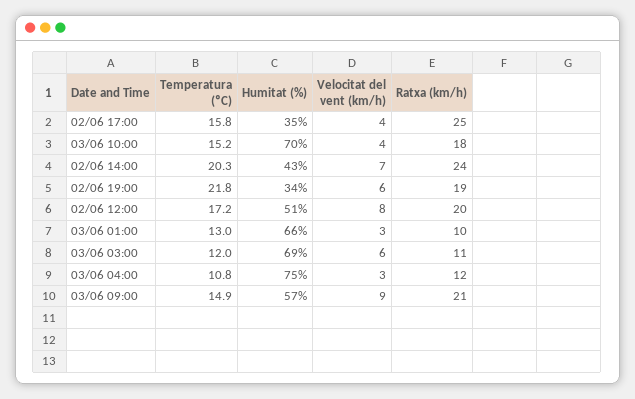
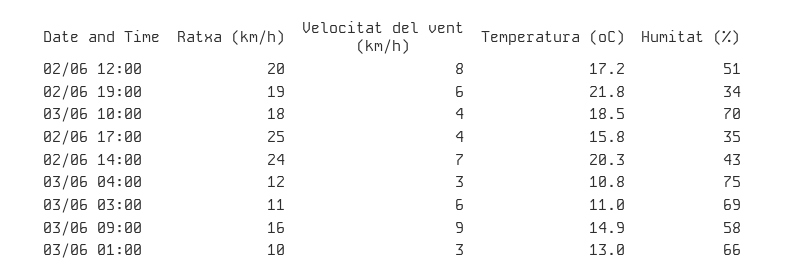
Temperatura (ºC), 03/06 10:00: 15.2 -> 18.5
Temperatura (ºC), 03/06 03:00: 12 -> 11
Humitat (%), 03/06 09:00: 57 -> 58
Ratxa (km/h), 03/06 09:00: 21 -> 16

